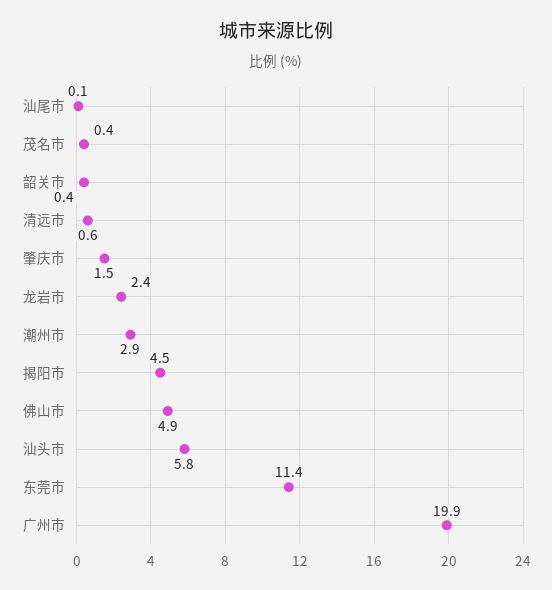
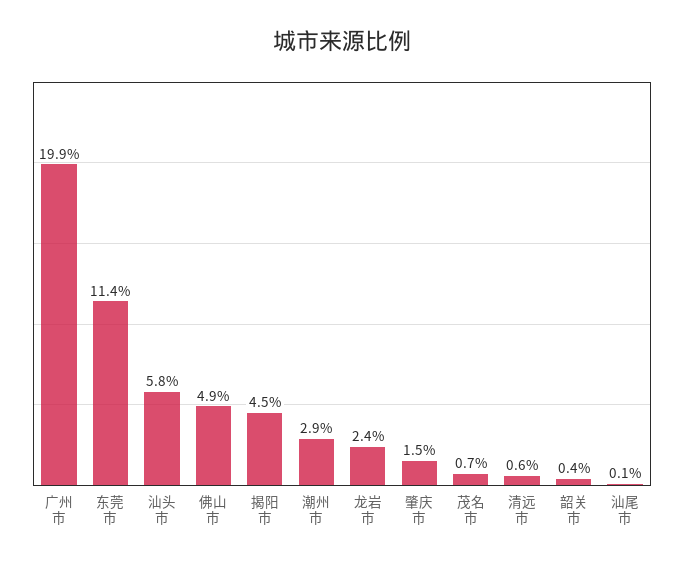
茂名市: 0.4 -> 0.7

